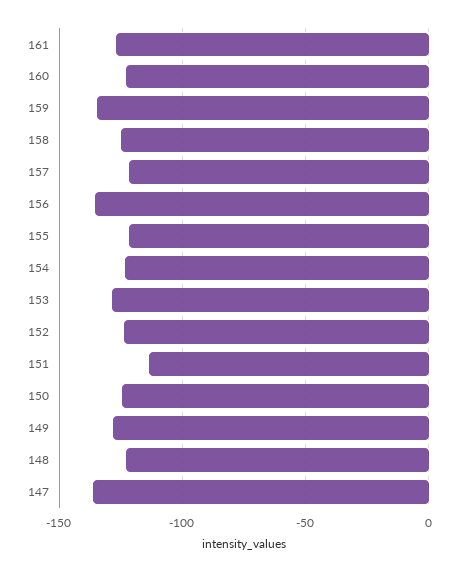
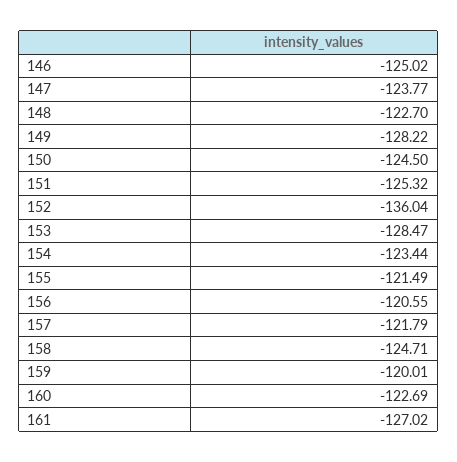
159: -135 -> -120.01
156: -135 -> -120.55
152: -125 -> -136.04
151: -115 -> -125.32
147: -135 -> -123.77
146: none -> -125.02

